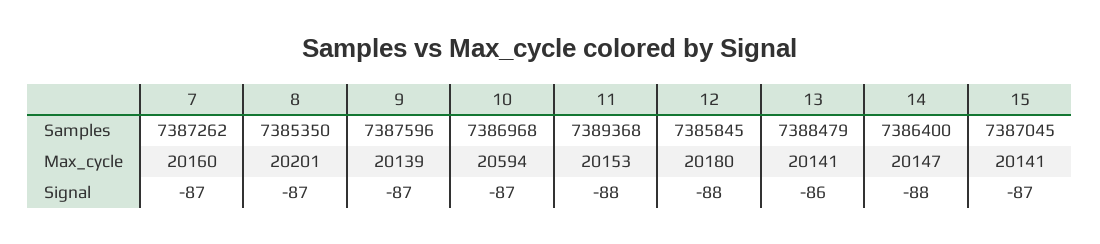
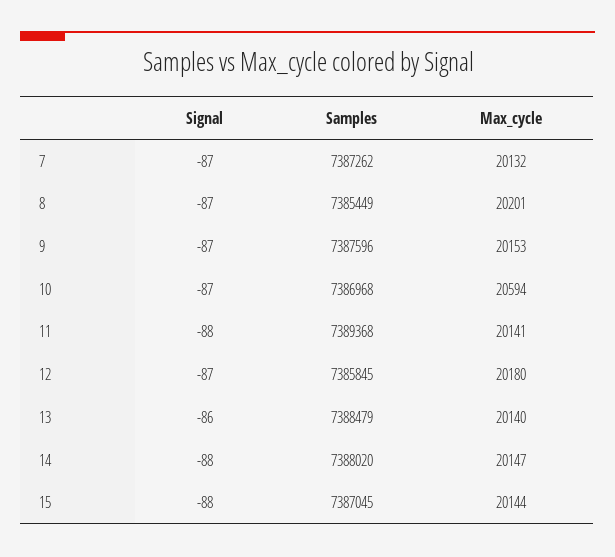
8, Samples: 7385350 -> 7385449
14, Samples: 7386400 -> 7388020
7, Max_cycle: 20160 -> 20132
9, Max_cycle: 20139 -> 20153
11, Max_cycle: 20153 -> 20141
13, Max_cycle: 20141 -> 20140
15, Max_cycle: 20141 -> 20144
12, Signal: -88 -> -87
15, Signal: -87 -> -88

